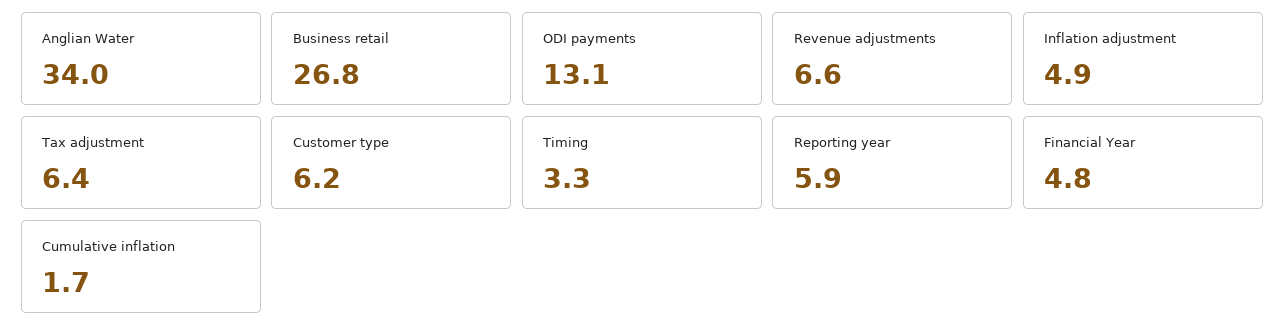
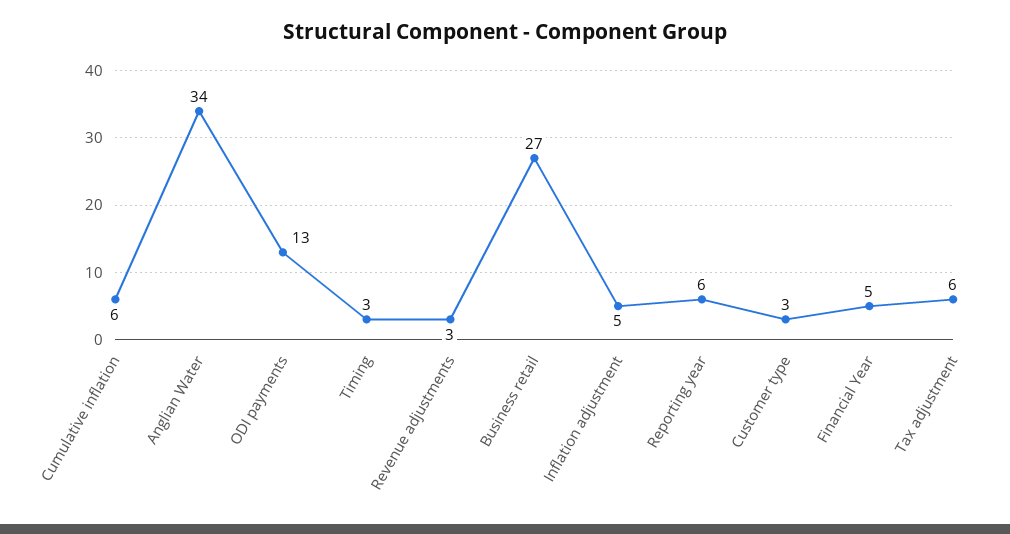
Revenue adjustments: 6.6 -> 3
Customer type: 6.2 -> 3
Cumulative inflation: 1.7 -> 6

